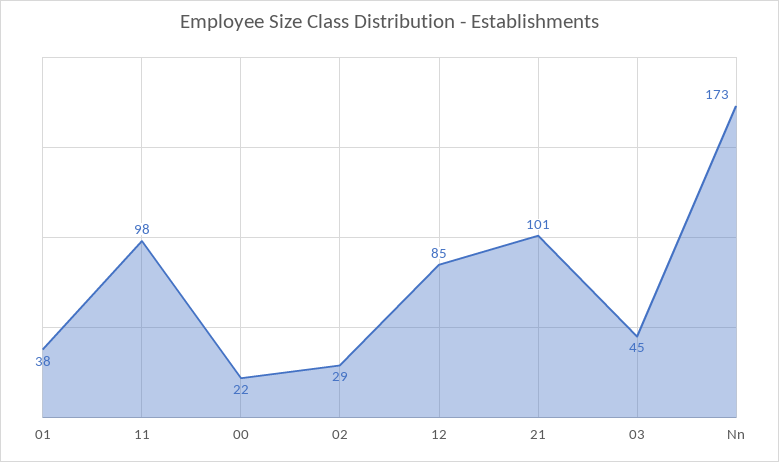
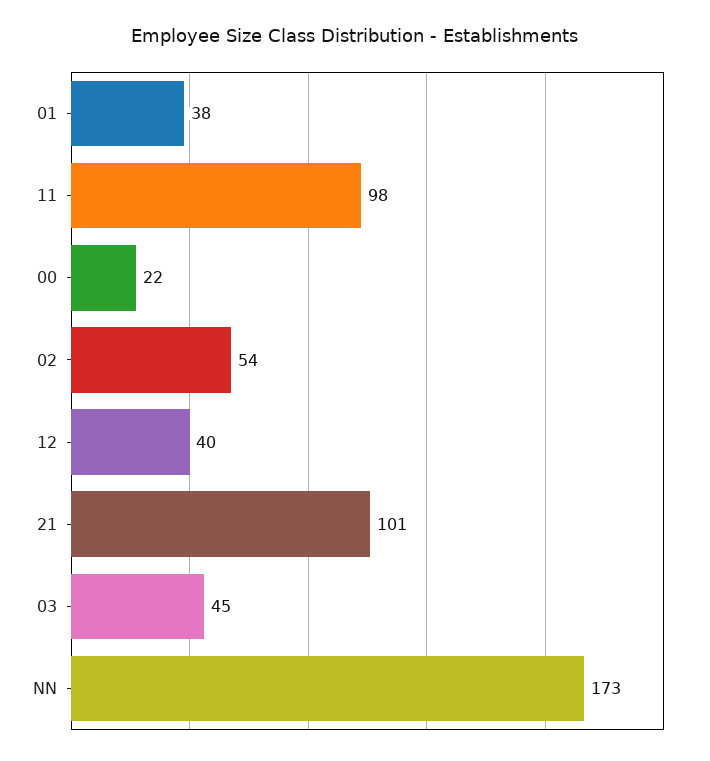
02: 29 -> 54
12: 85 -> 40

